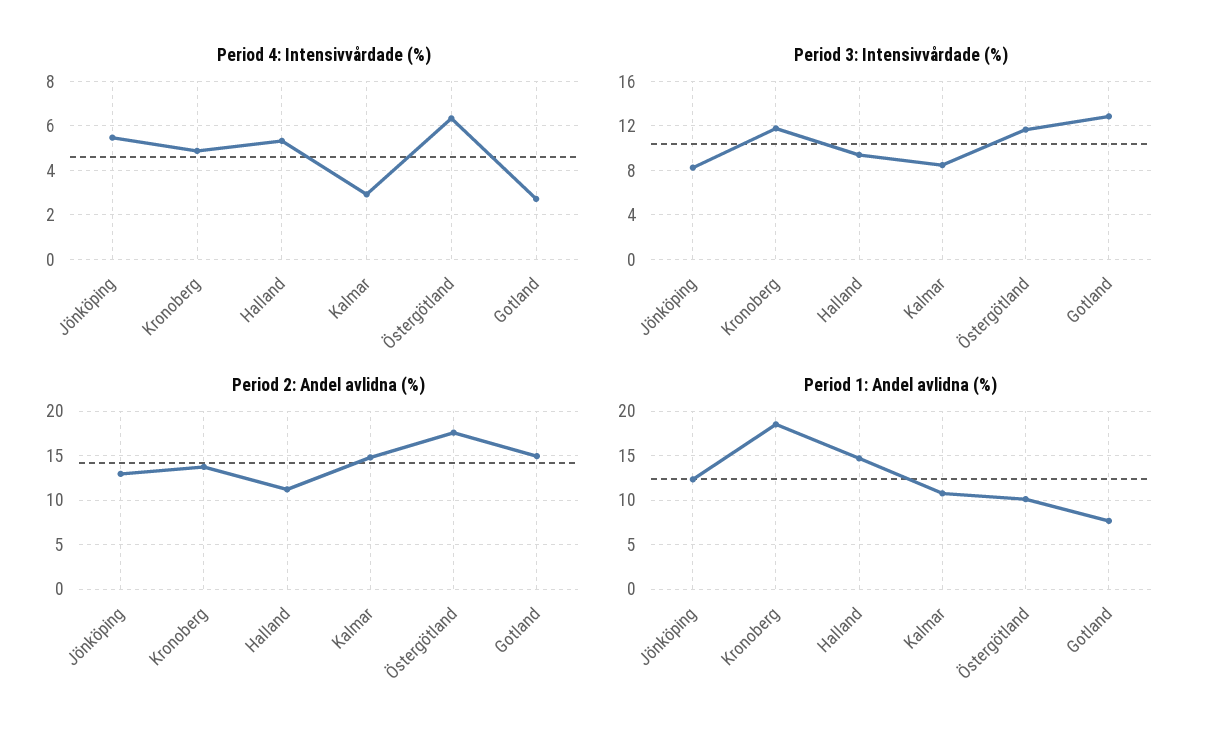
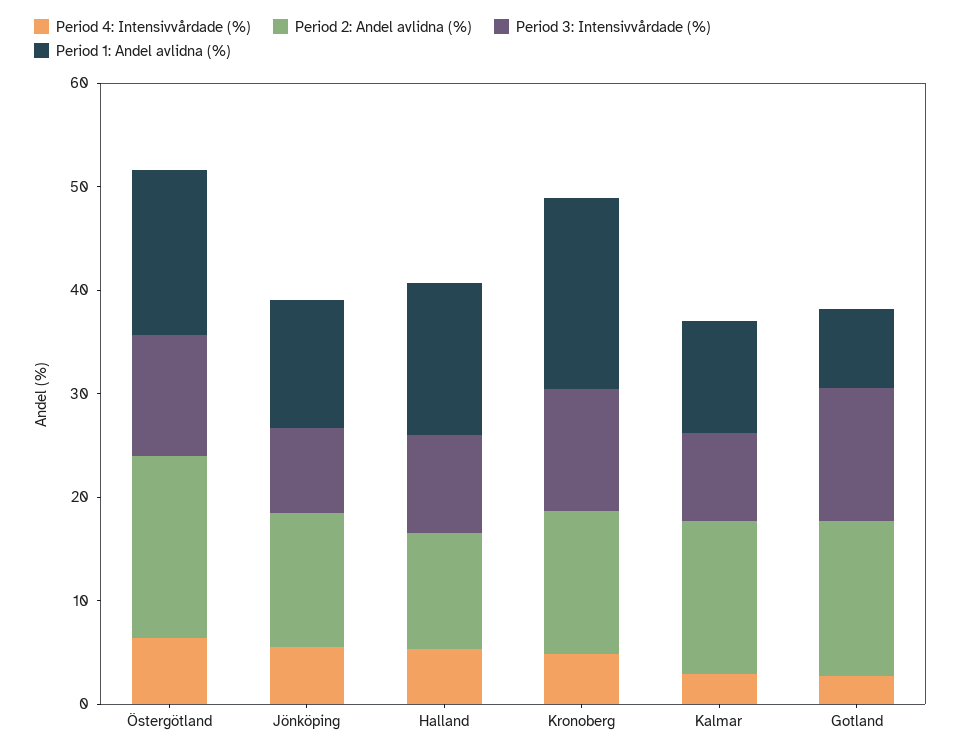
Period 1: Andel avlidna (%), Östergötland: 10 -> 16

